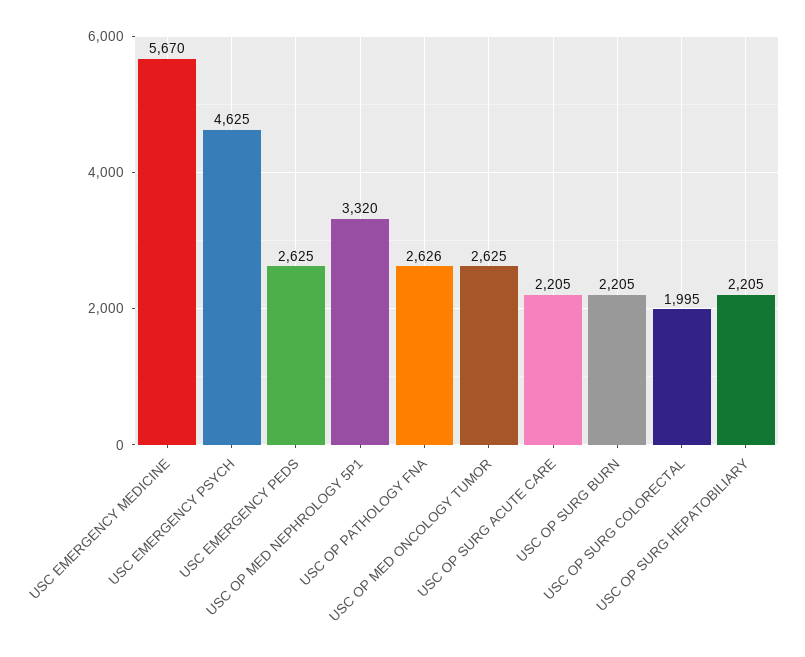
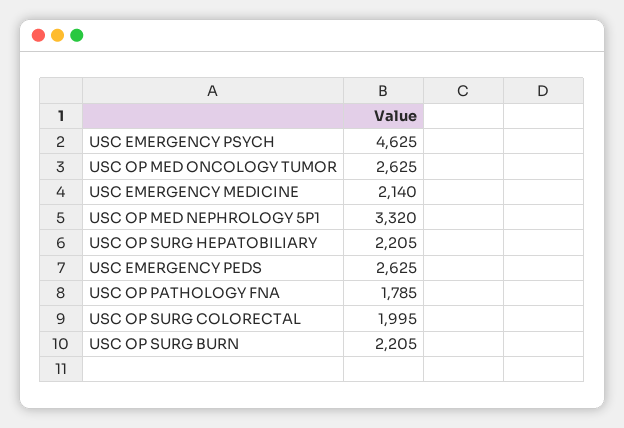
USC EMERGENCY MEDICINE: 5670 -> 2140
USC OP PATHOLOGY FNA: 2626 -> 1785
USC OP SURG ACUTE CARE: 2205 -> none

